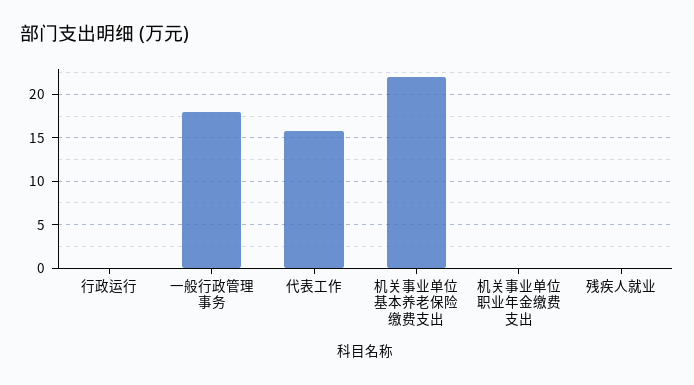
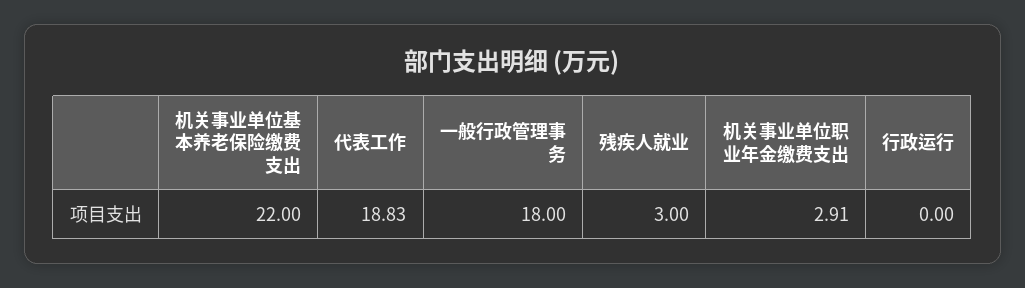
代表工作: 16 -> 18.83
机关事业单位职业年金缴费支出: 0 -> 2.91
残疾人就业: 0 -> 3

